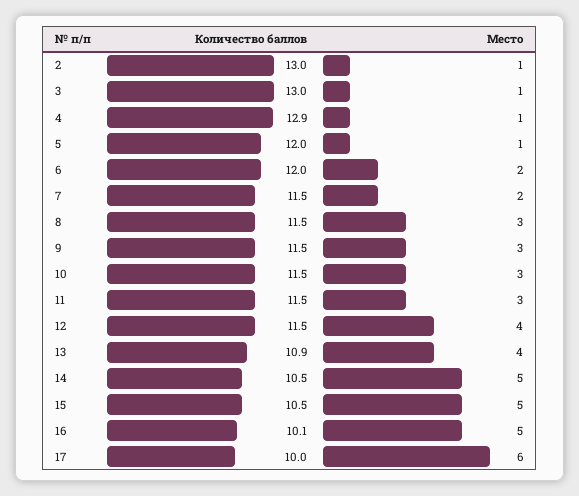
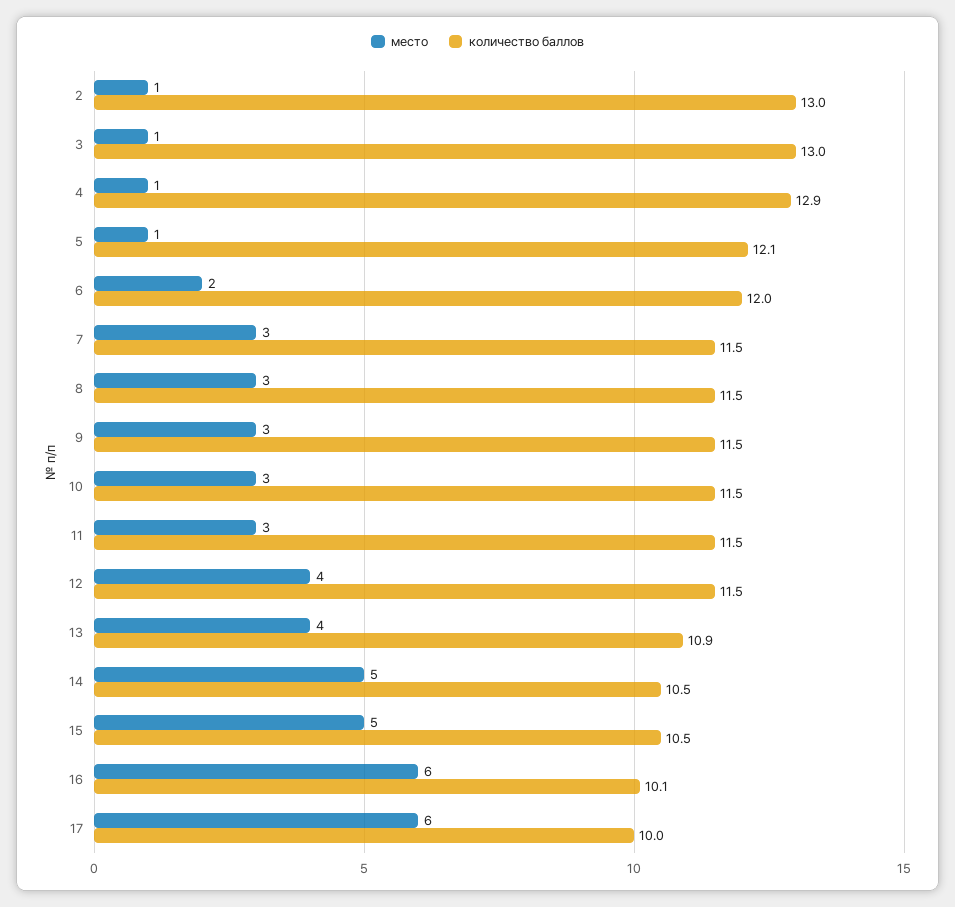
Количество баллов, 5: 12 -> 12.1
Место, 7: 2 -> 3
Место, 16: 5 -> 6

